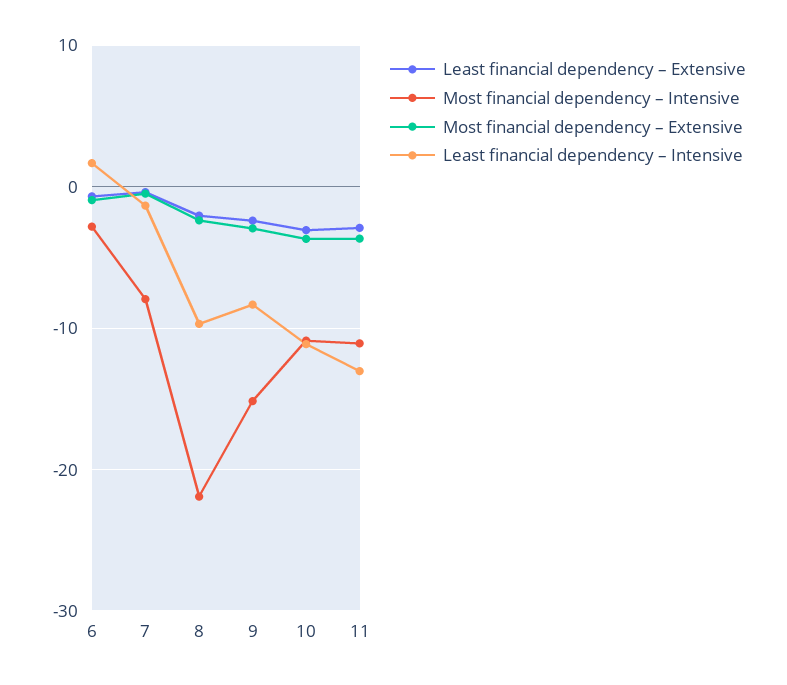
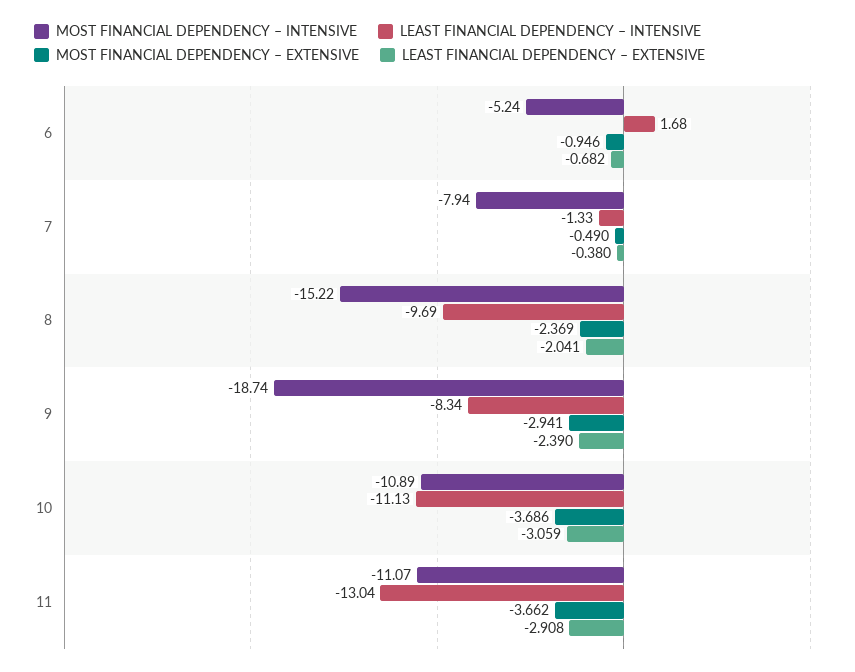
Most financial dependency – Intensive, 6: -3 -> -5.24
Most financial dependency – Intensive, 8: -22 -> -15.22
Most financial dependency – Intensive, 9: -15 -> -18.74

